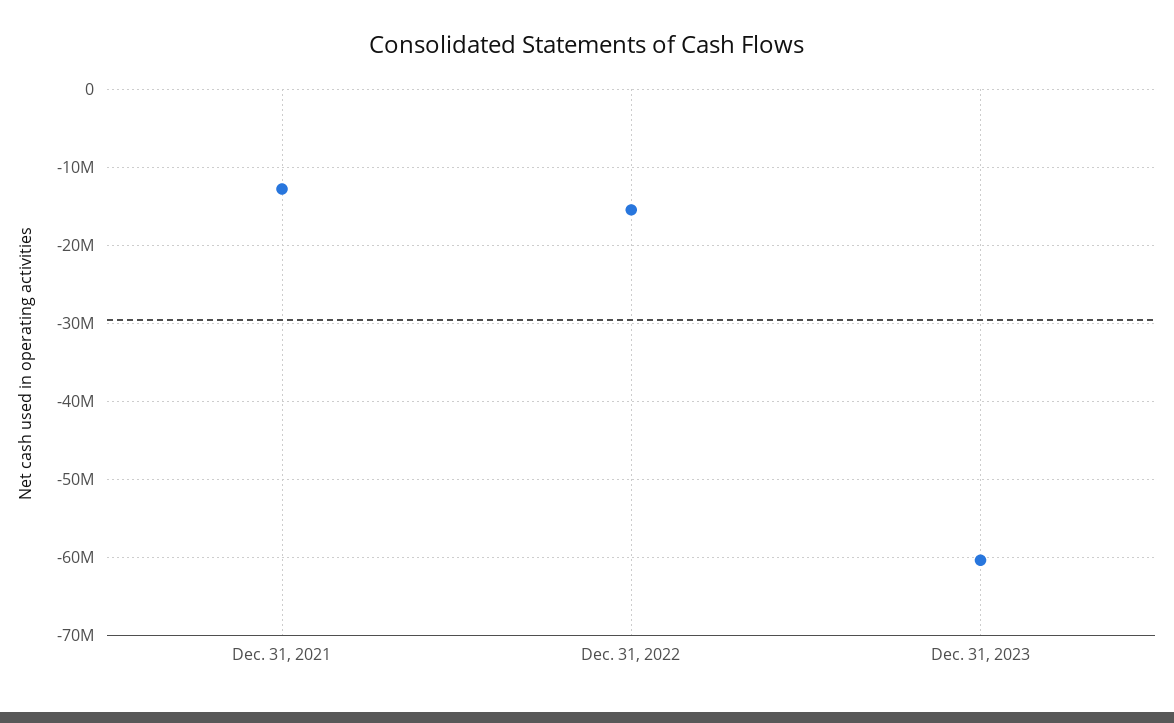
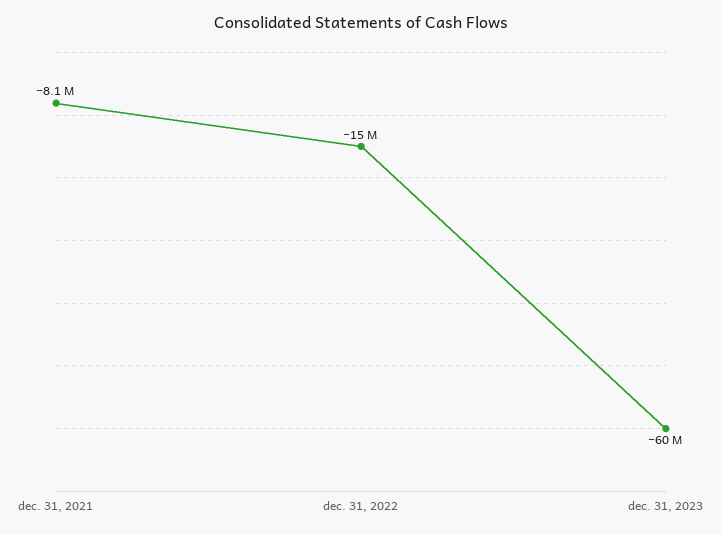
Dec. 31, 2021: -13000000 -> -8100000

